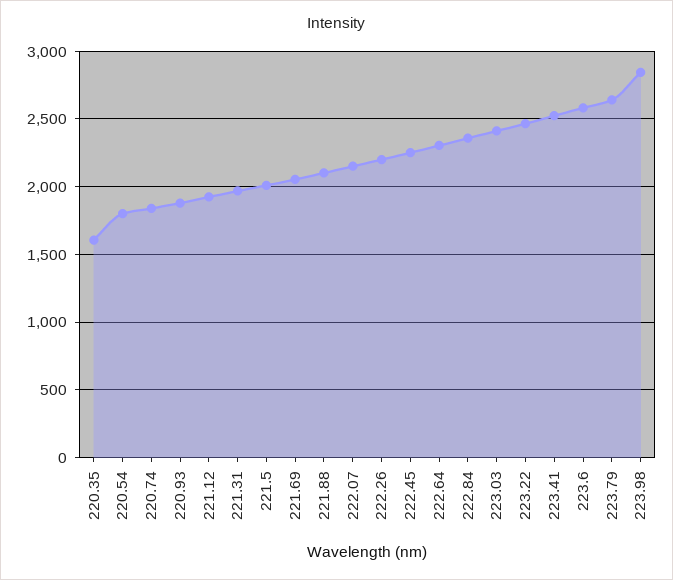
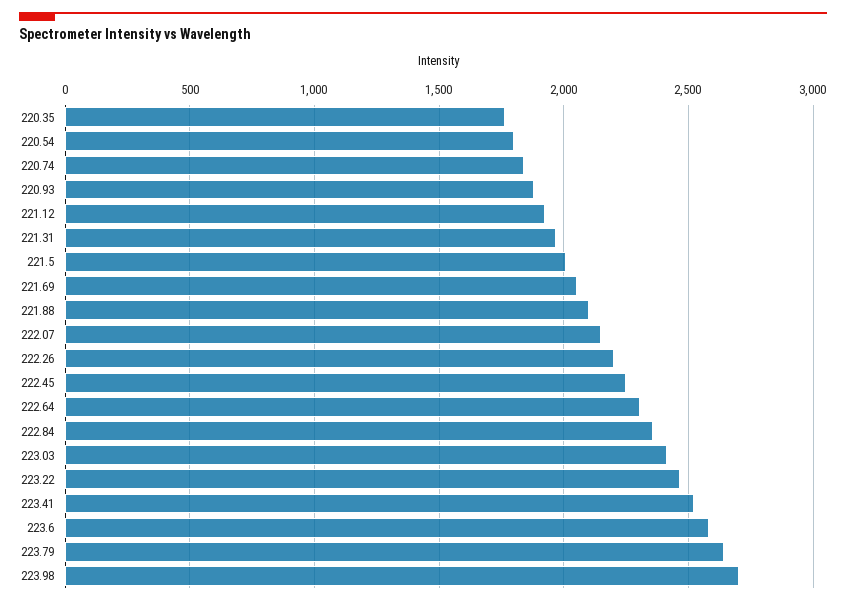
220.35: 1600 -> 1750
223.98: 2850 -> 2700

